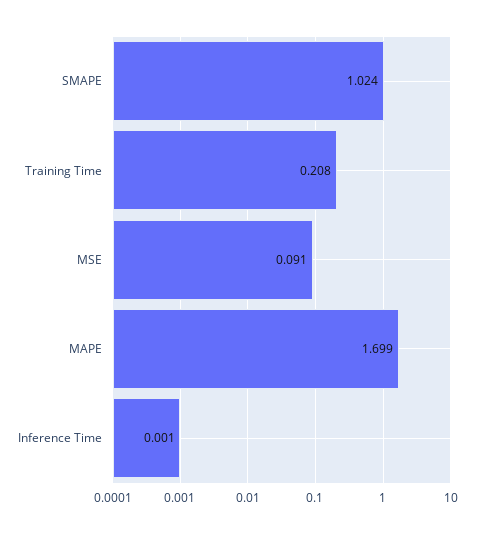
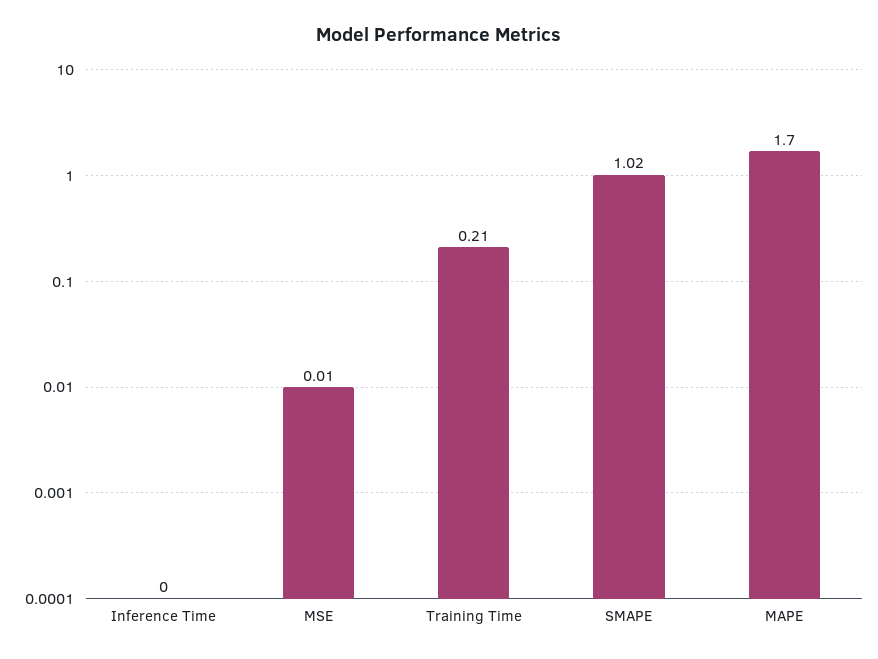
MSE: 0.091 -> 0.01

